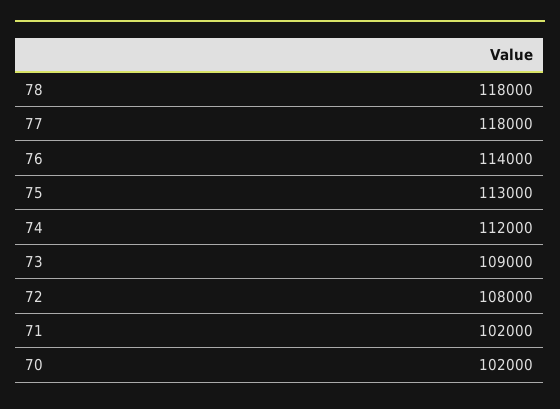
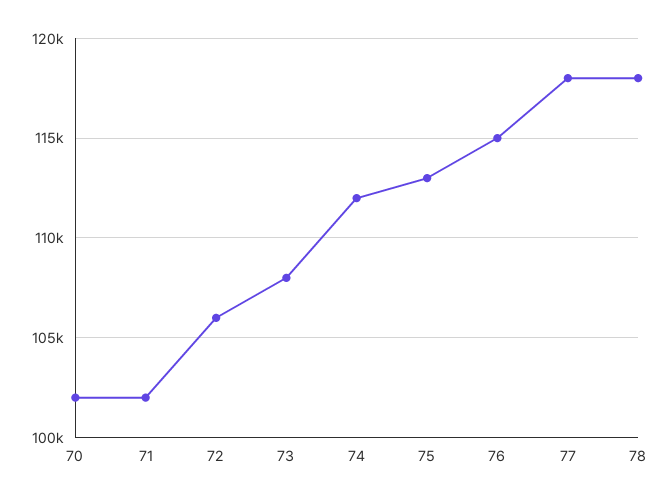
76: 114000 -> 115000
73: 109000 -> 108000
72: 108000 -> 106000

